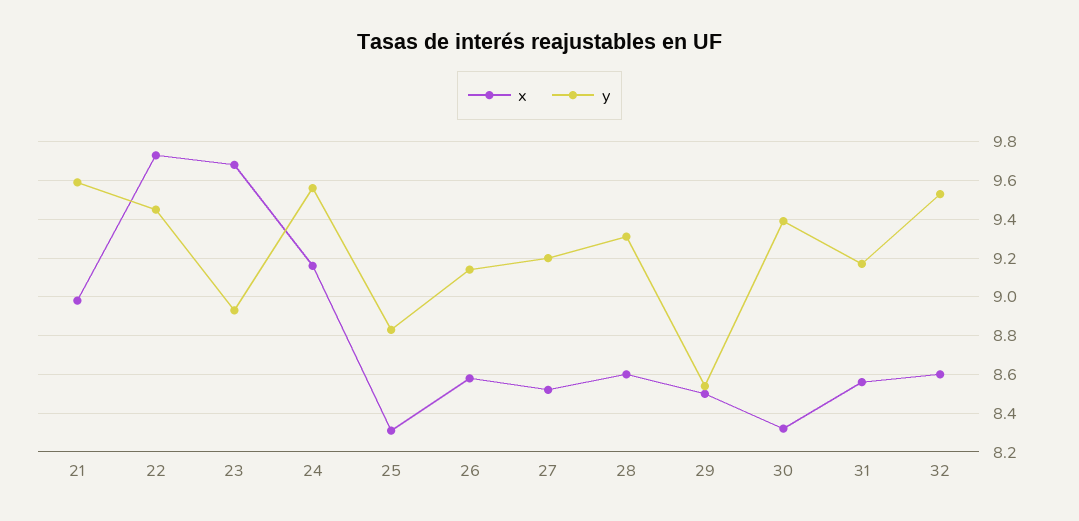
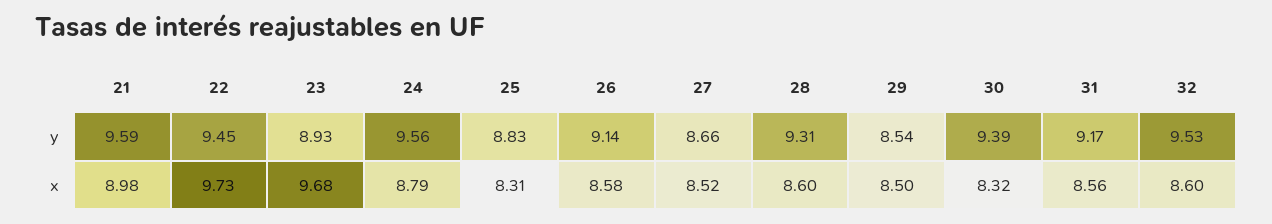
x, 24: 9.15 -> 8.79
y, 27: 9.2 -> 8.66

